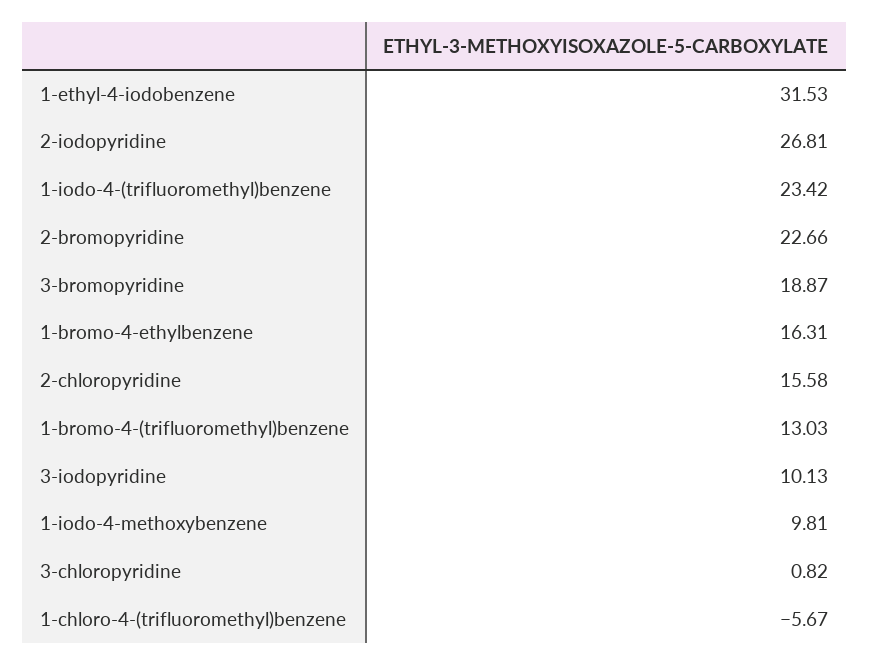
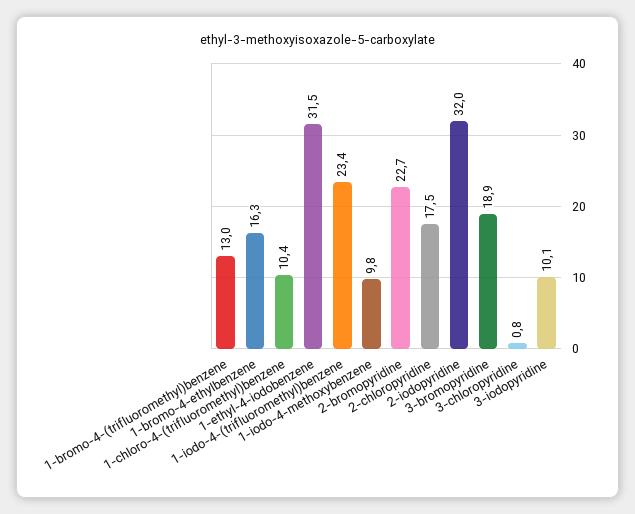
2-iodopyridine: 26.81 -> 32
2-chloropyridine: 15.58 -> 17.5
1-chloro-4-(trifluoromethyl)benzene: -5.67 -> 10.4

